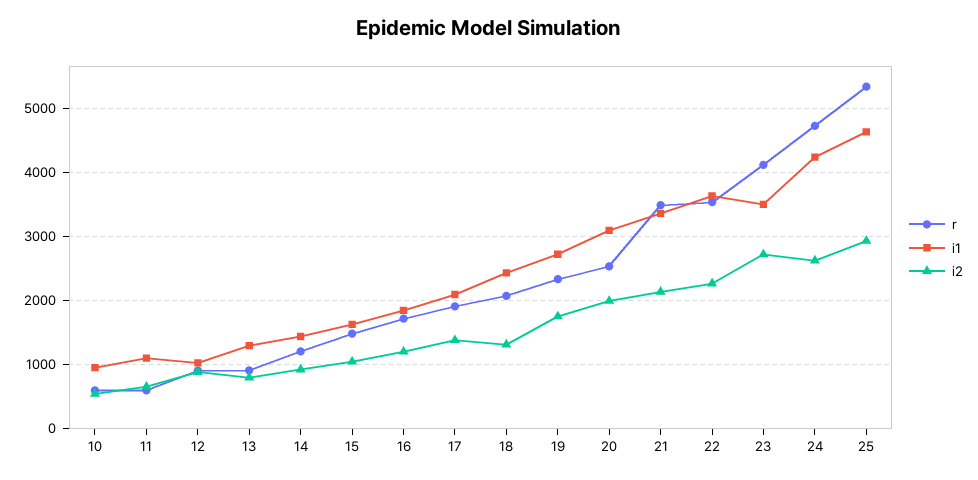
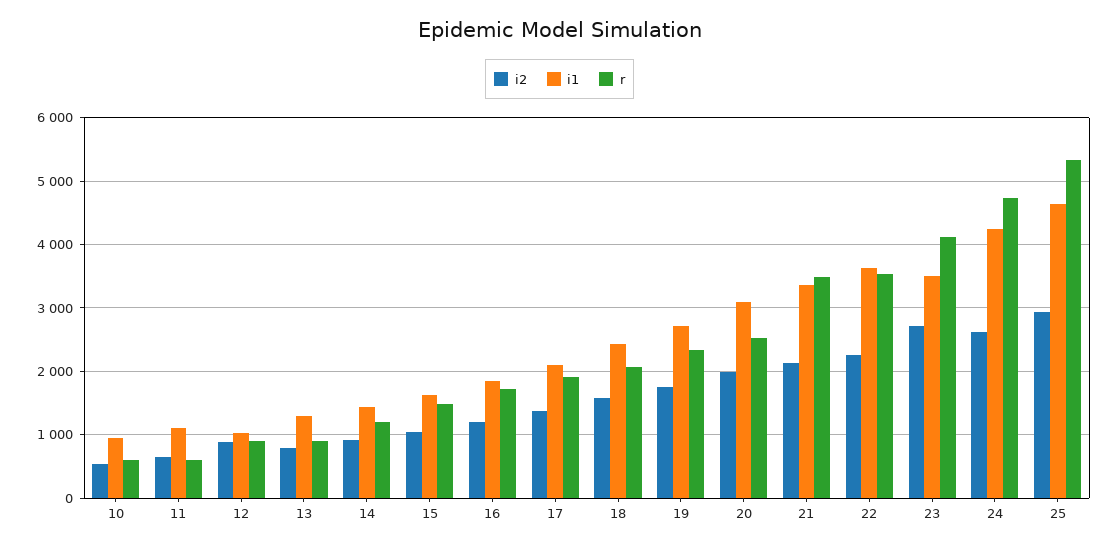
i2, 18: 1300 -> 1600

